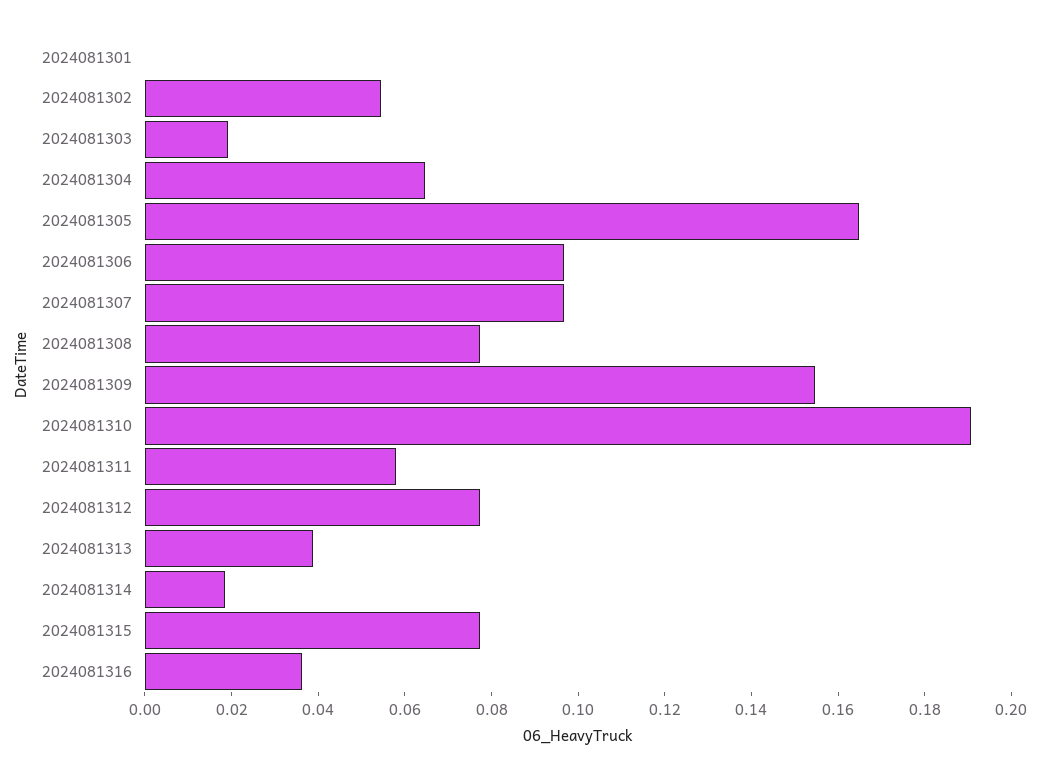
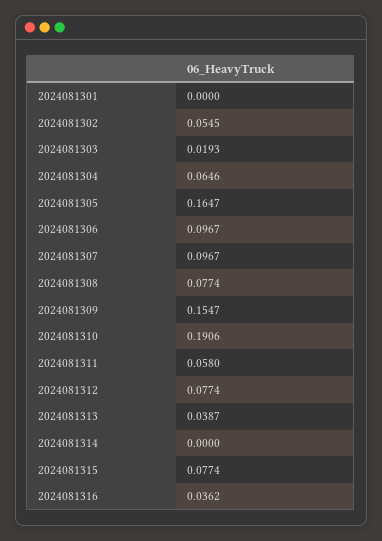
2024081314: 0.02 -> 0

